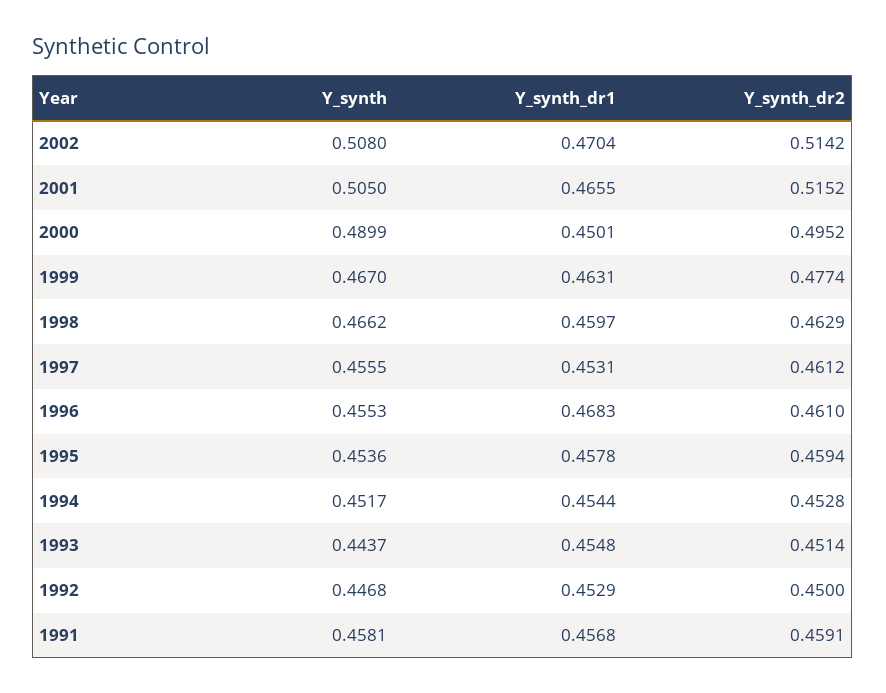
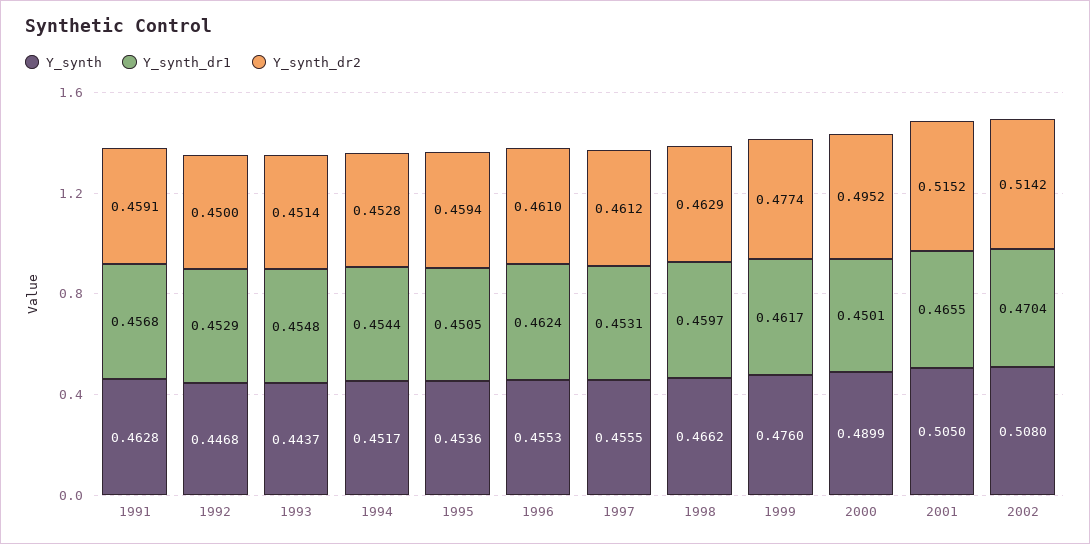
Y_synth, 1999: 0.467 -> 0.476
Y_synth_dr1, 1999: 0.4631 -> 0.4617
Y_synth_dr1, 1996: 0.4683 -> 0.4624
Y_synth_dr1, 1995: 0.4578 -> 0.4505
Y_synth, 1991: 0.4581 -> 0.4628

